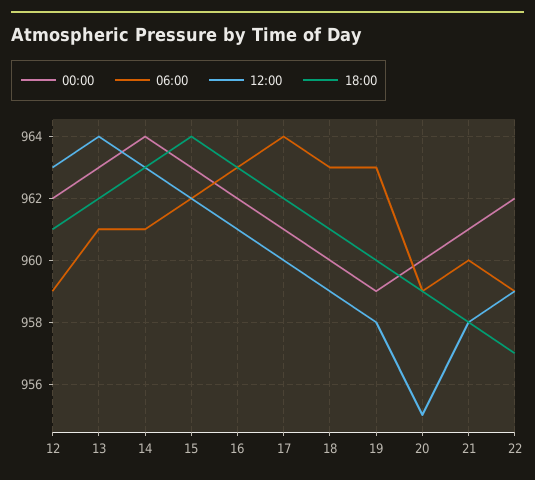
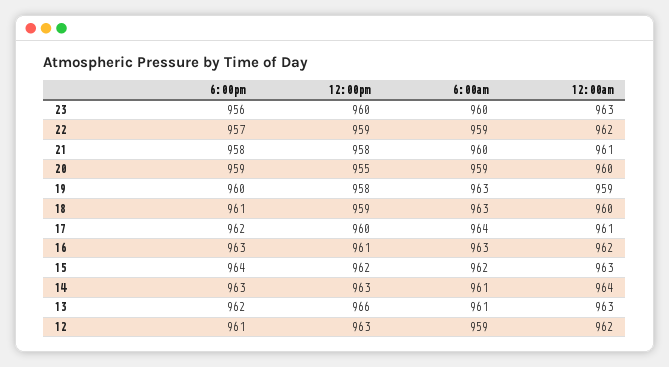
12:00, 13: 964 -> 966
18:00, 23: none -> 956
12:00, 23: none -> 960
06:00, 23: none -> 960
00:00, 23: none -> 963

